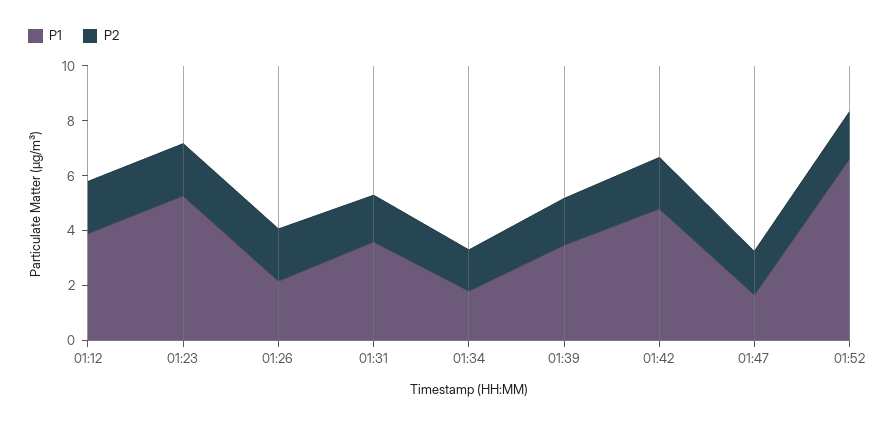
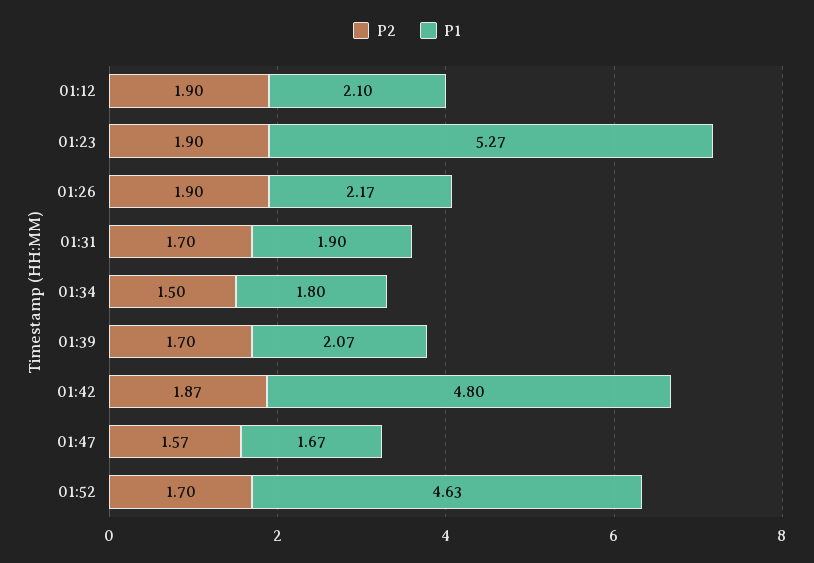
P1, 01:12: 4 -> 2.1
P1, 01:31: 3.5 -> 1.9
P1, 01:39: 3.5 -> 2.07
P1, 01:52: 6.5 -> 4.63

